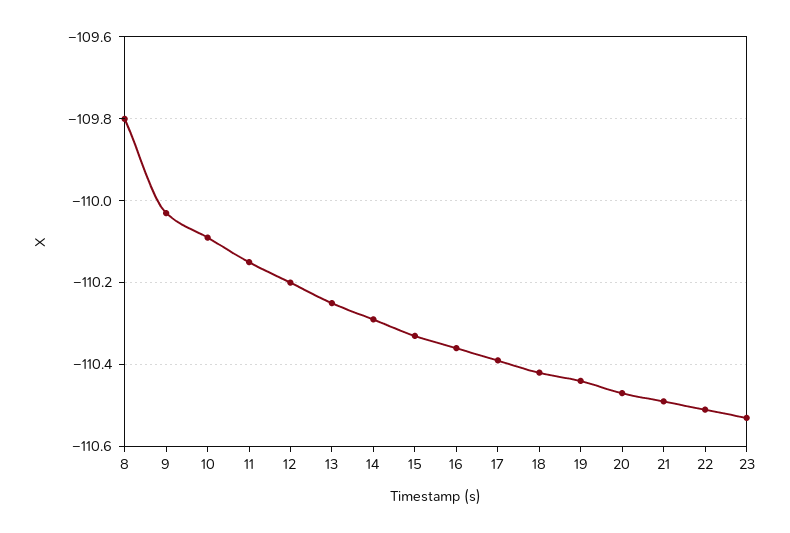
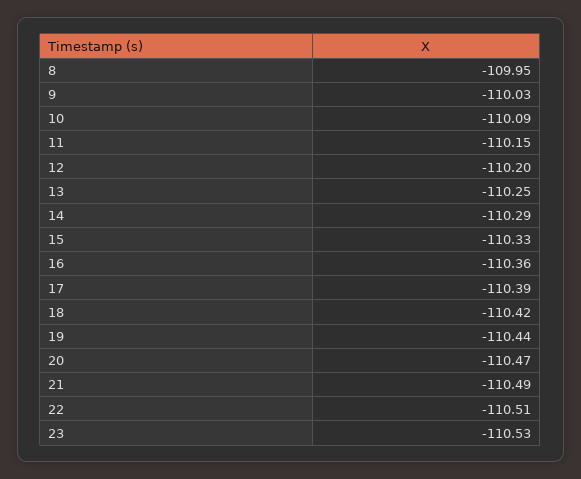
8: -109.8 -> -109.95

